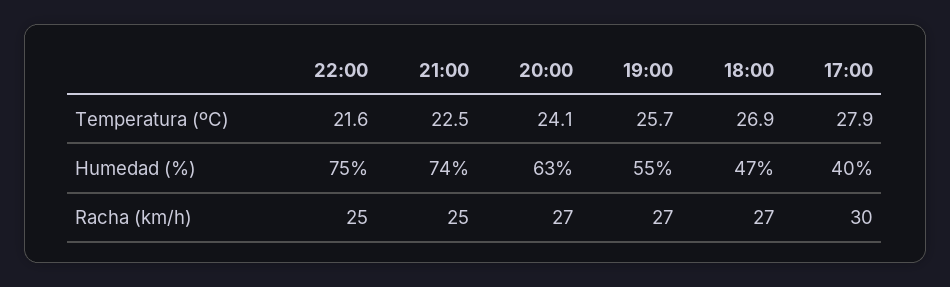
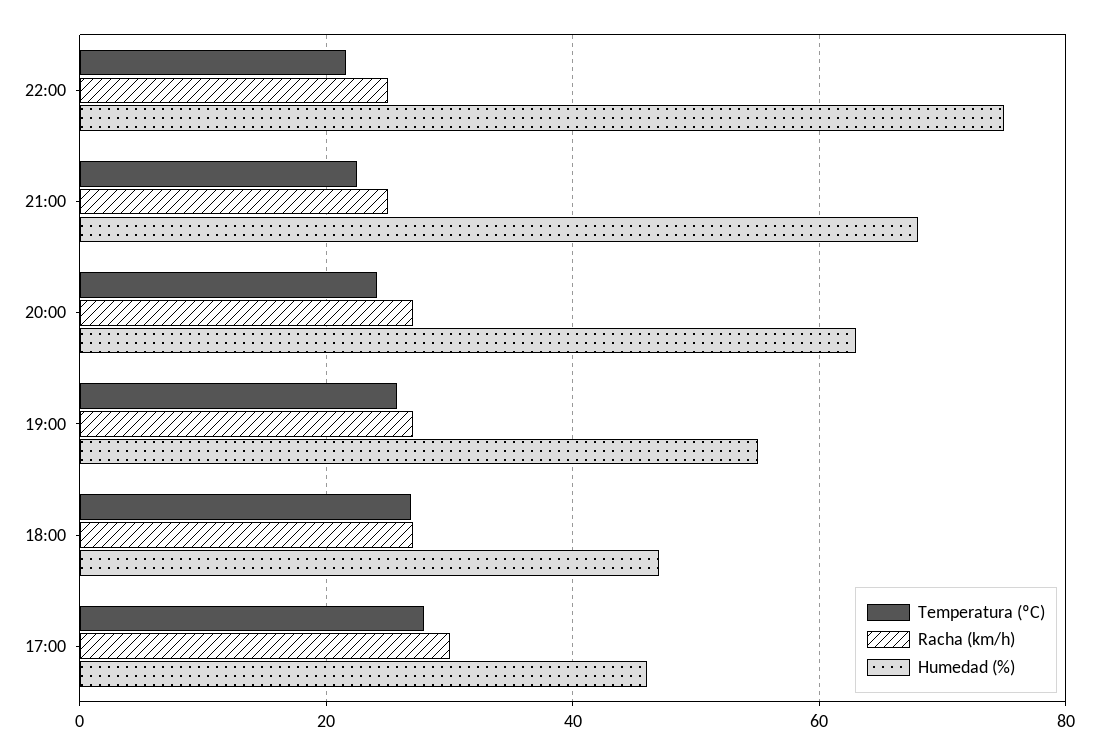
Humedad (%), 21:00: 74 -> 68
Humedad (%), 17:00: 40 -> 46

